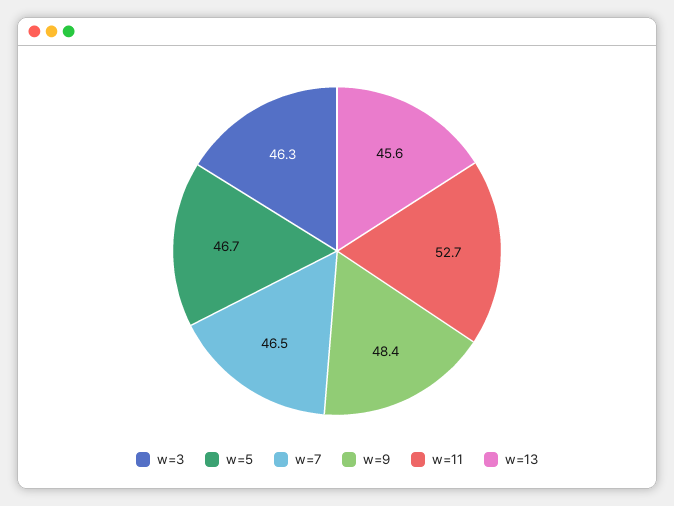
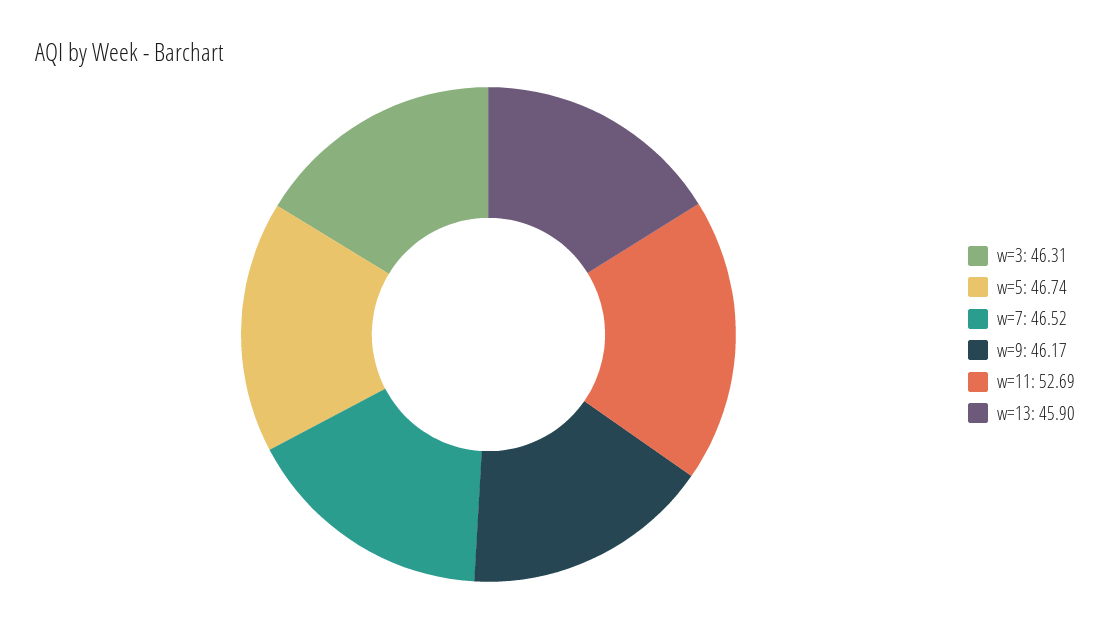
w=9: 48.4 -> 46.17
w=13: 45.6 -> 45.9

